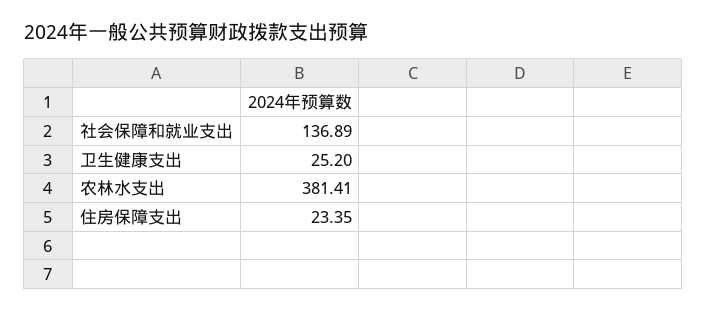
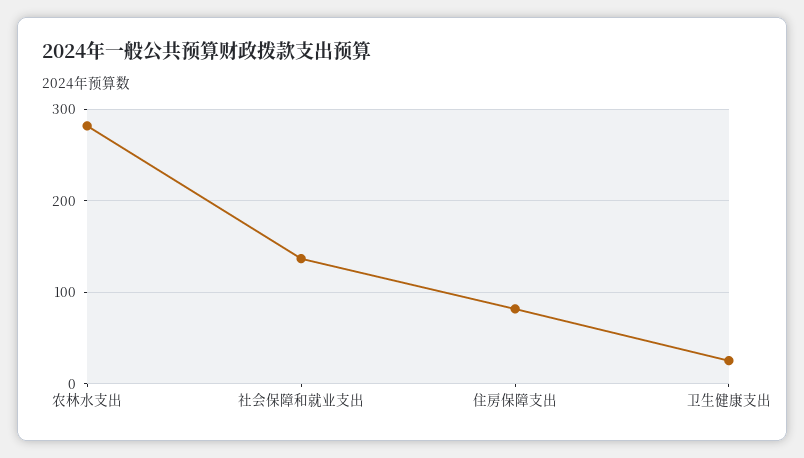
农林水支出: 381.41 -> 280
住房保障支出: 23.35 -> 80

